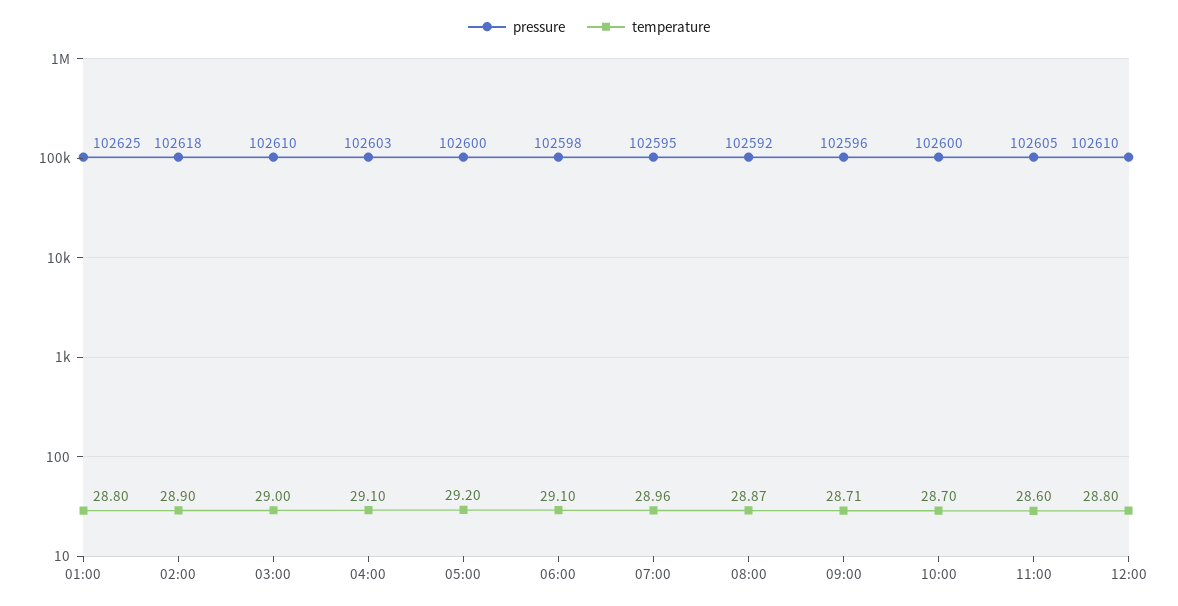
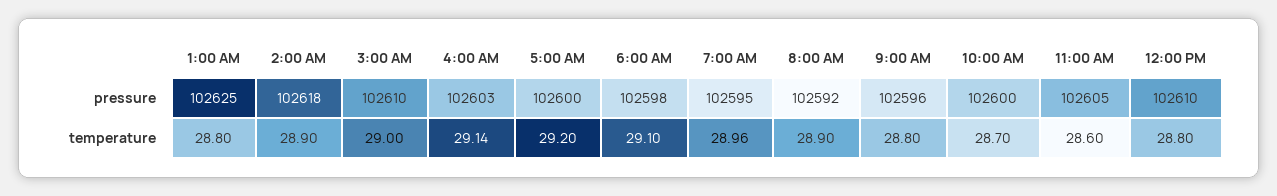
temperature, 04:00: 29.1 -> 29.14
temperature, 08:00: 28.87 -> 28.9
temperature, 09:00: 28.71 -> 28.8

